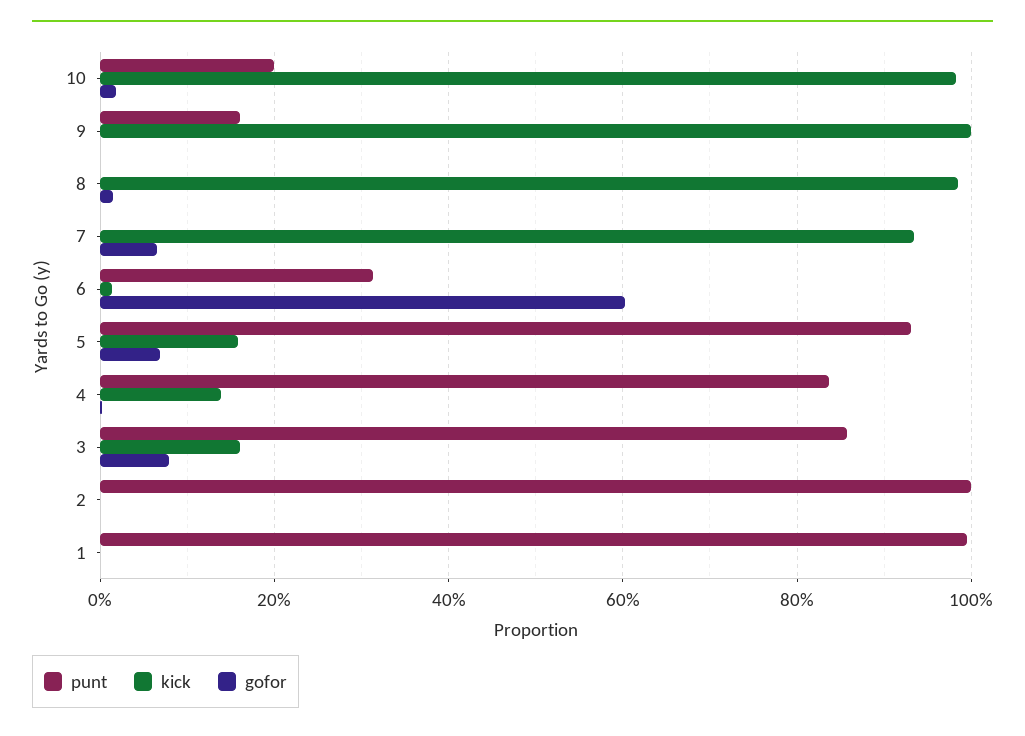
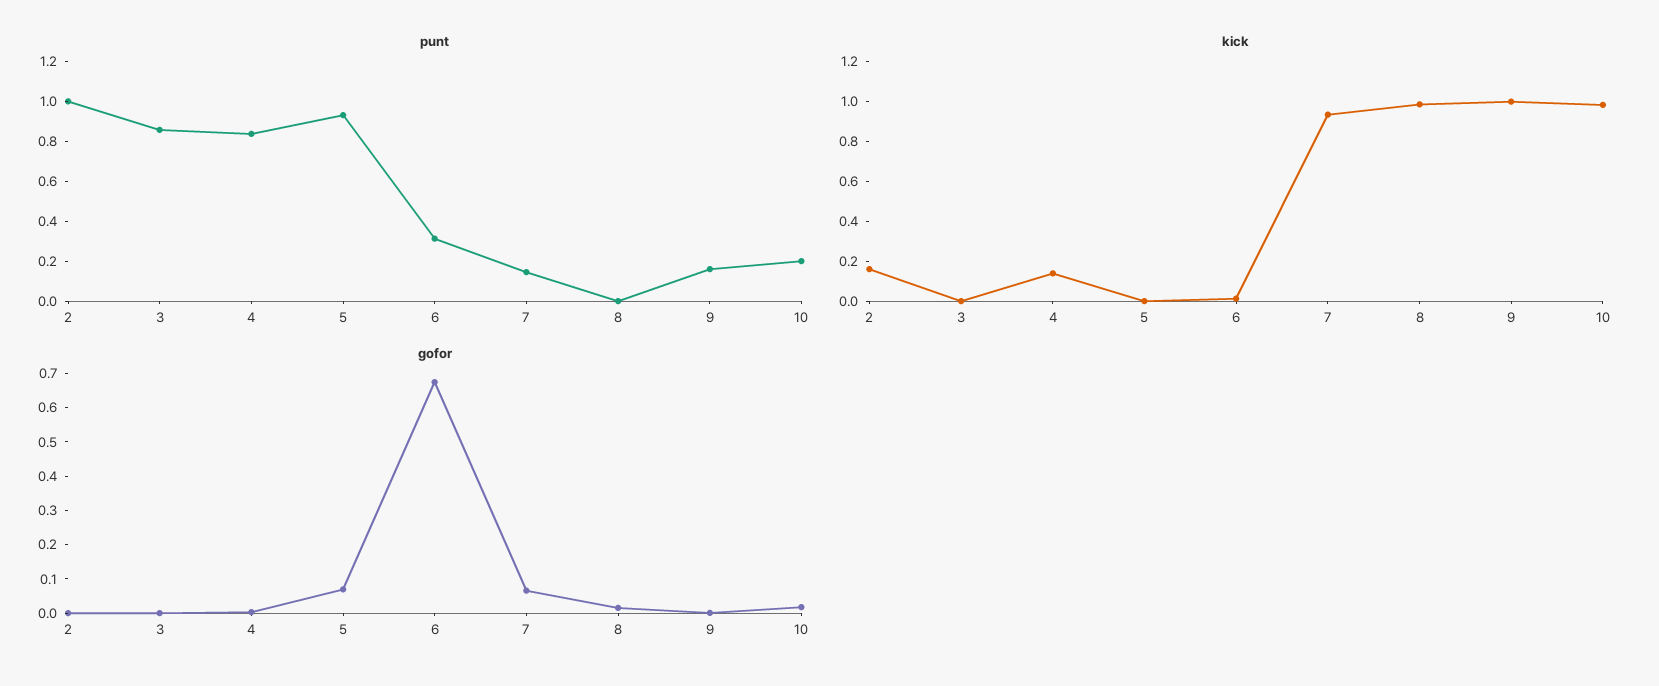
punt, 7: 0 -> 0.15
gofor, 6: 0.6 -> 0.675
kick, 5: 0.16 -> 0
kick, 3: 0.16 -> 0
gofor, 3: 0.08 -> 0
kick, 2: 0 -> 0.15
punt, 1: 1 -> none
kick, 1: 0 -> none
gofor, 1: 0 -> none

